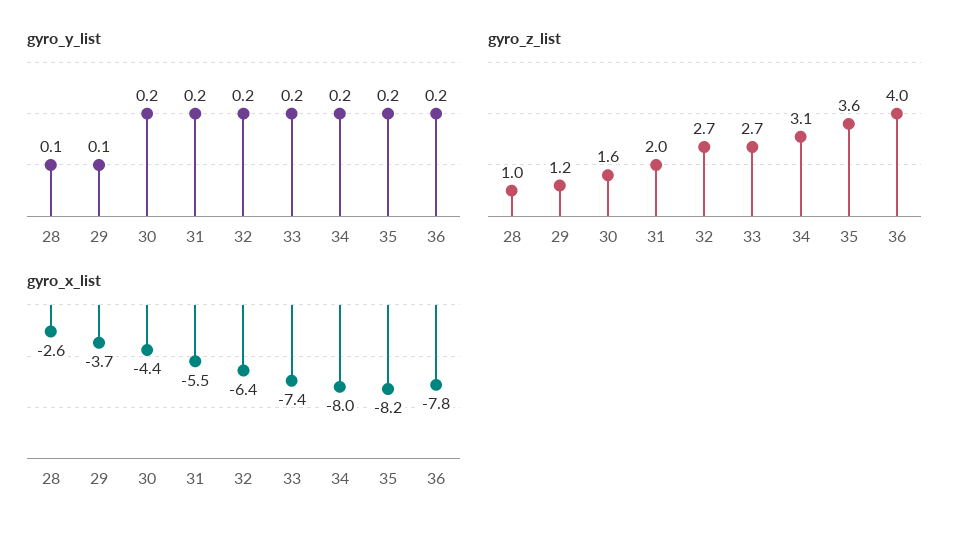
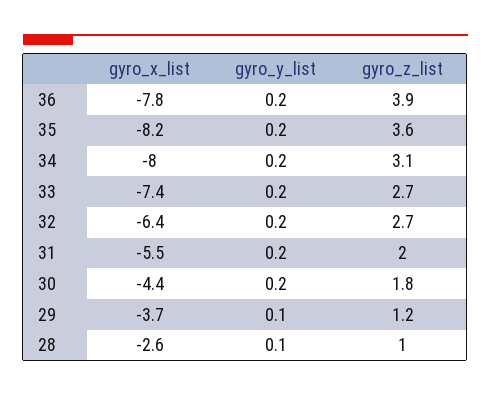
gyro_z_list, 30: 1.6 -> 1.8
gyro_z_list, 36: 4 -> 3.9

